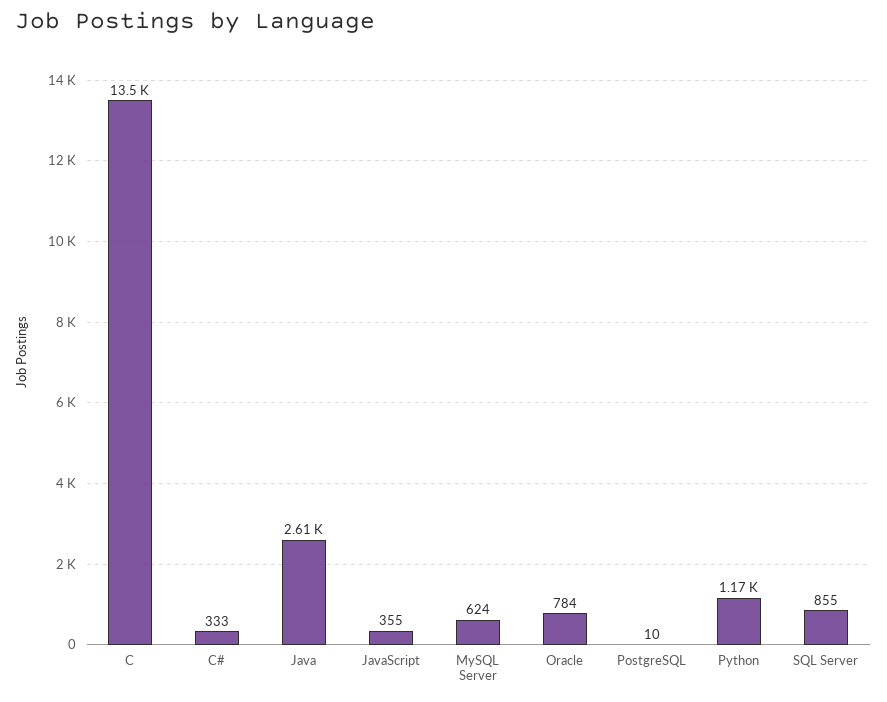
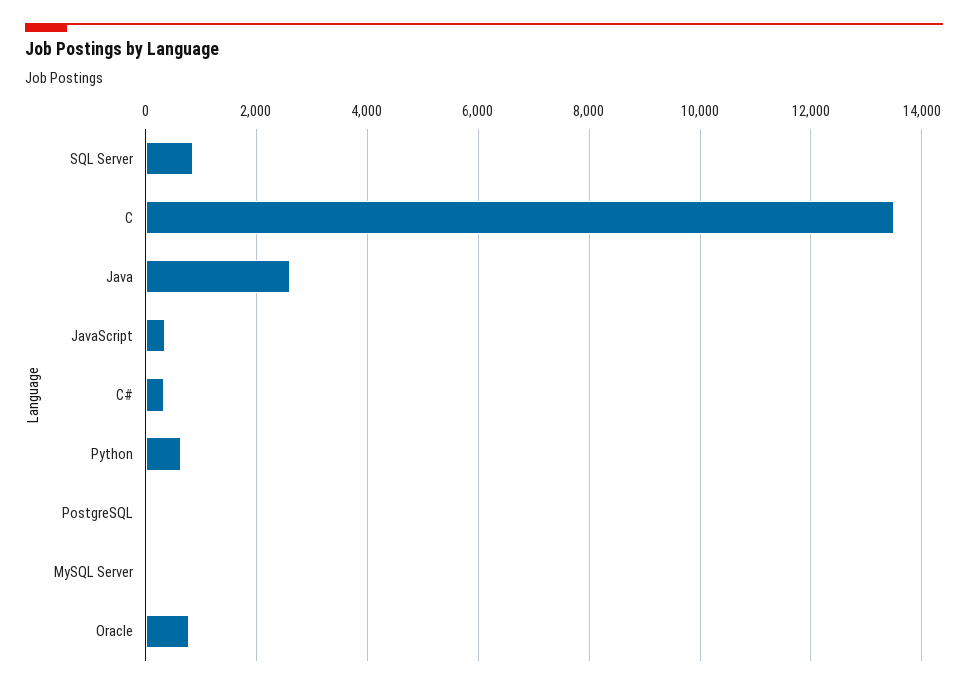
MySQL Server: 624 -> 0
Python: 1170 -> 600

